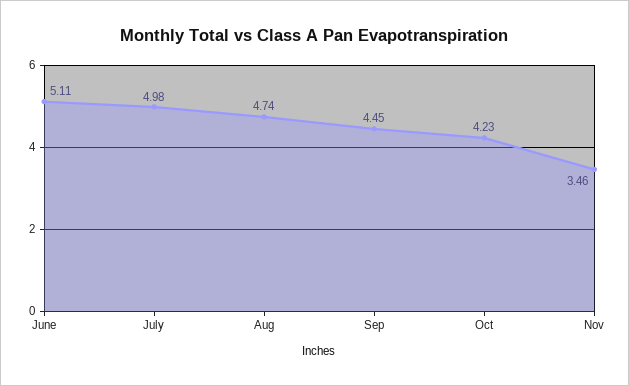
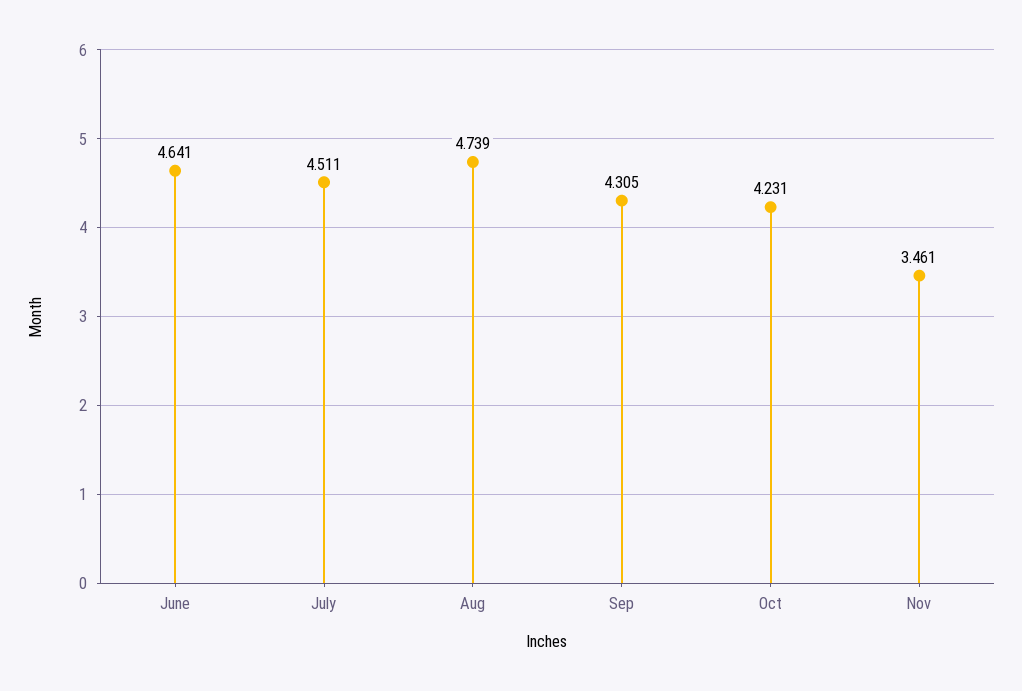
June: 5.11 -> 4.641
July: 4.98 -> 4.511
Sep: 4.45 -> 4.305

